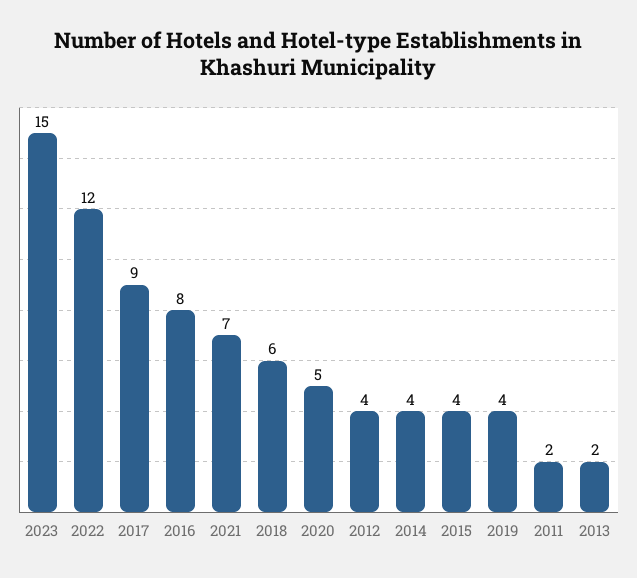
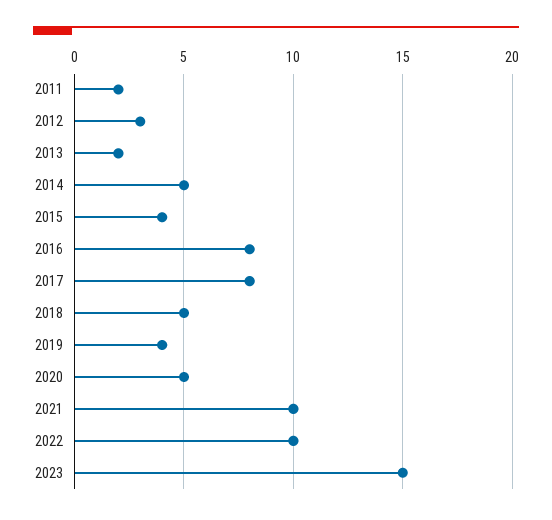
2022: 12 -> 10
2017: 9 -> 8
2021: 7 -> 10
2018: 6 -> 5
2012: 4 -> 3
2014: 4 -> 5

